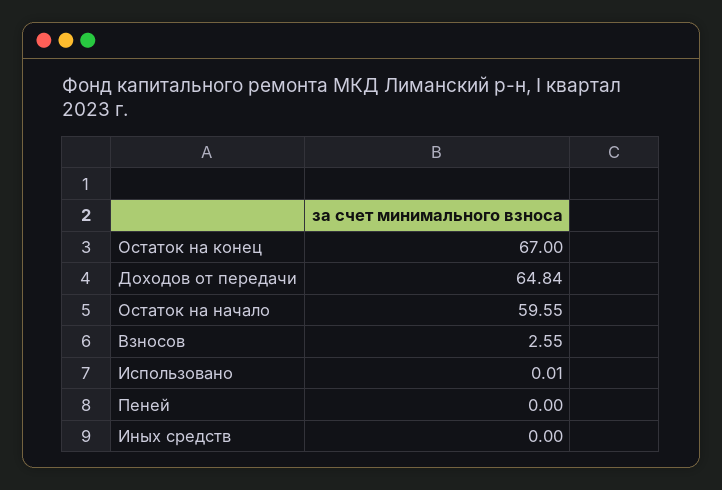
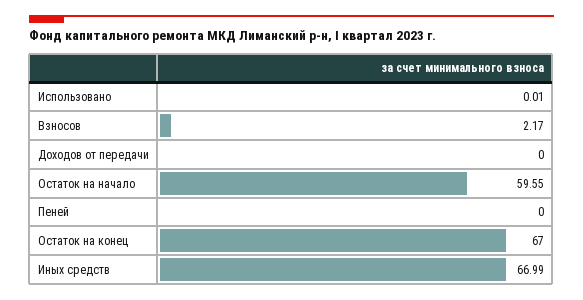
Доходов от передачи: 64.84 -> 0
Взносов: 2.55 -> 2.17
Иных средств: 0 -> 66.99

